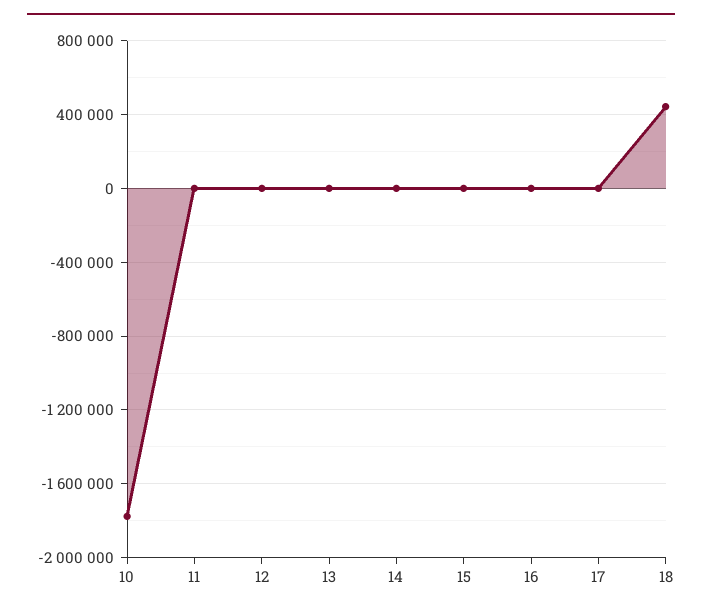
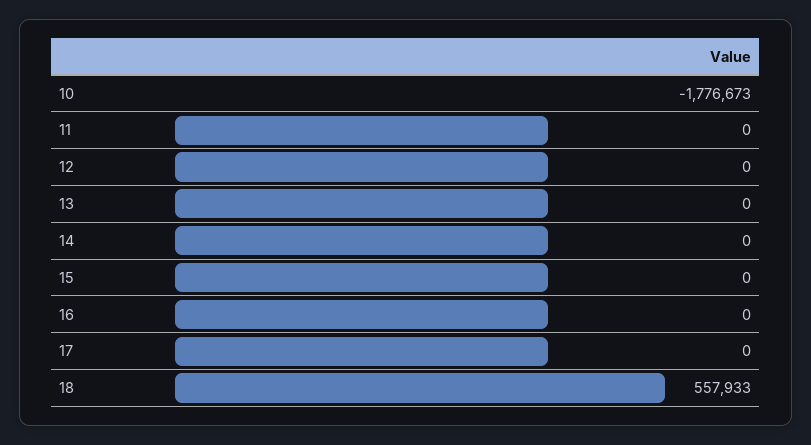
18: 450000 -> 557933

